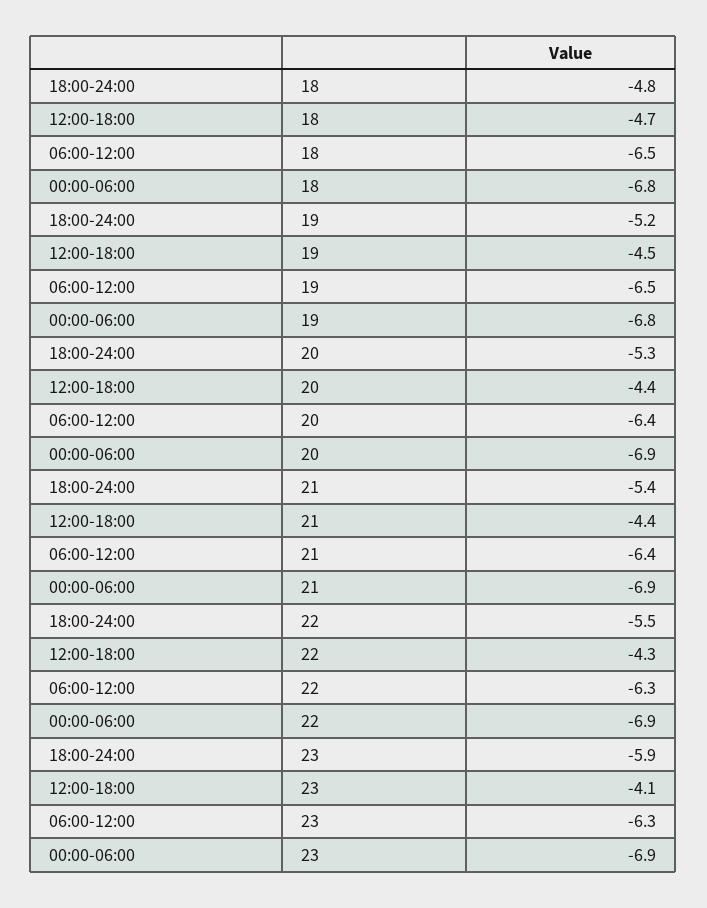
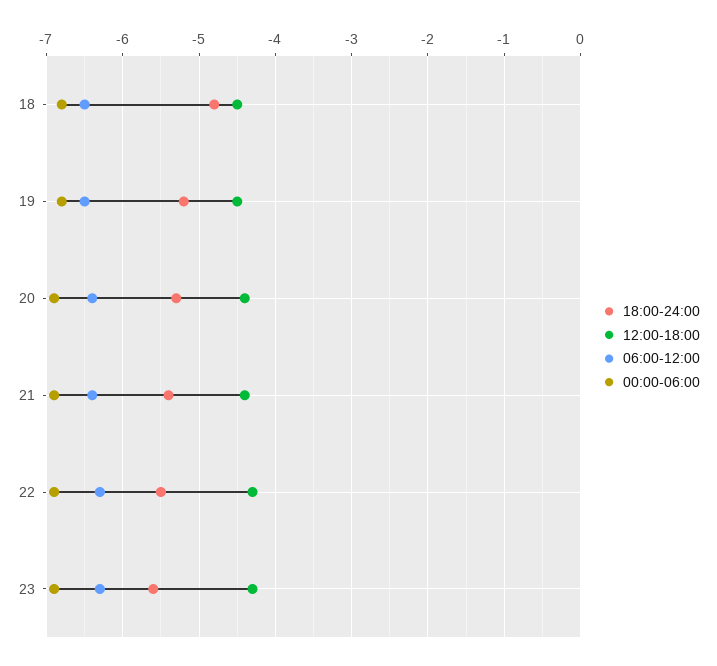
12:00-18:00, 18: -4.7 -> -4.5
18:00-24:00, 23: -5.9 -> -5.6
12:00-18:00, 23: -4.1 -> -4.3

